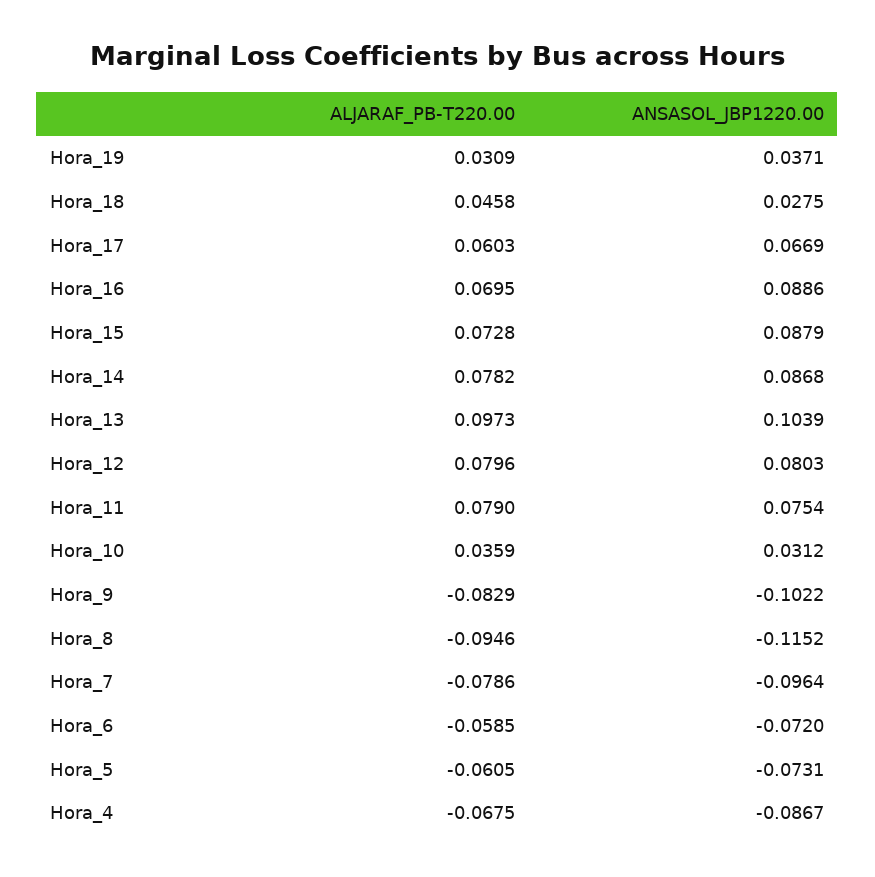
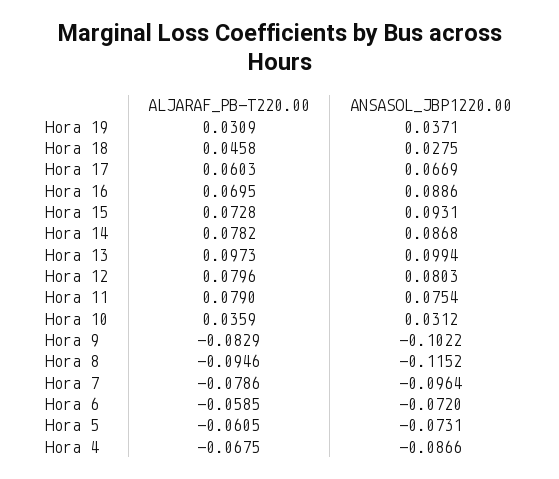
ANSASOL_JBP1220.00, Hora_15: 0.0879 -> 0.0931
ANSASOL_JBP1220.00, Hora_13: 0.1039 -> 0.0994
ANSASOL_JBP1220.00, Hora_4: -0.0867 -> -0.0866

